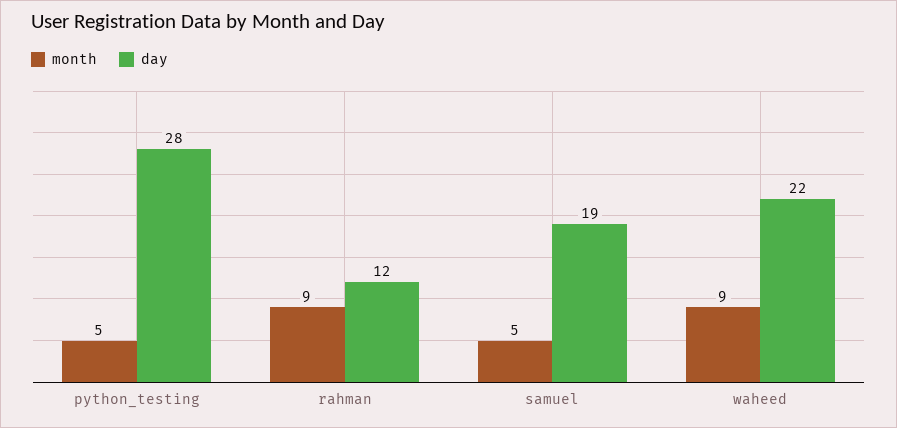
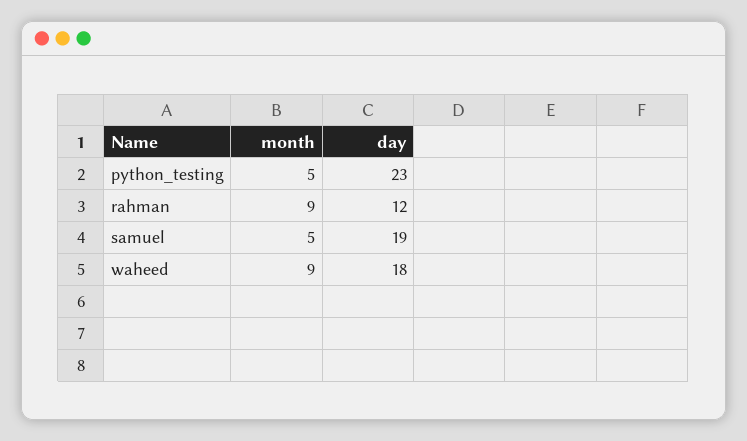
day, python_testing: 28 -> 23
day, waheed: 22 -> 18

